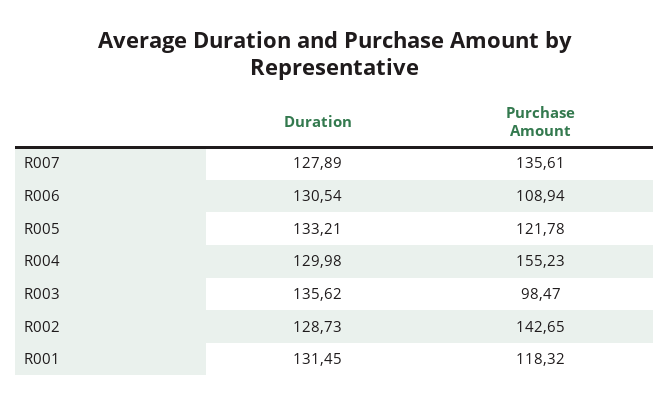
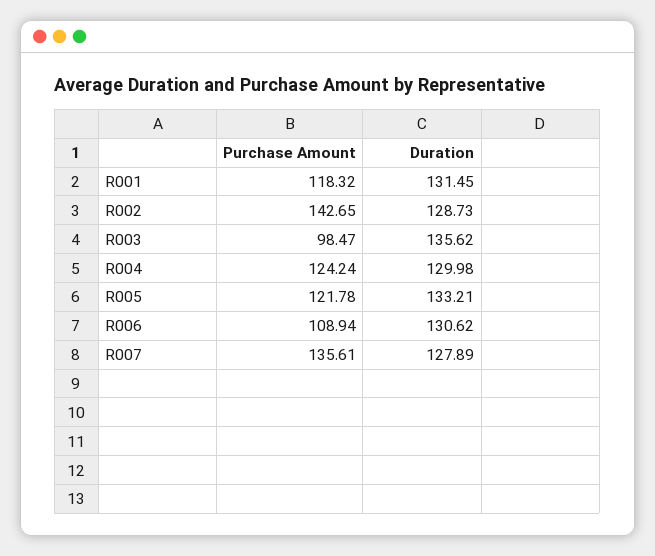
Duration, R006: 130.54 -> 130.62
Purchase Amount, R004: 155.23 -> 124.24

